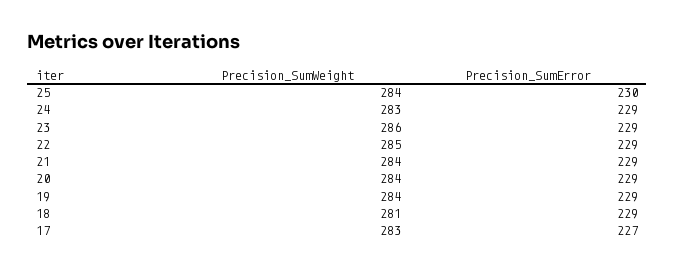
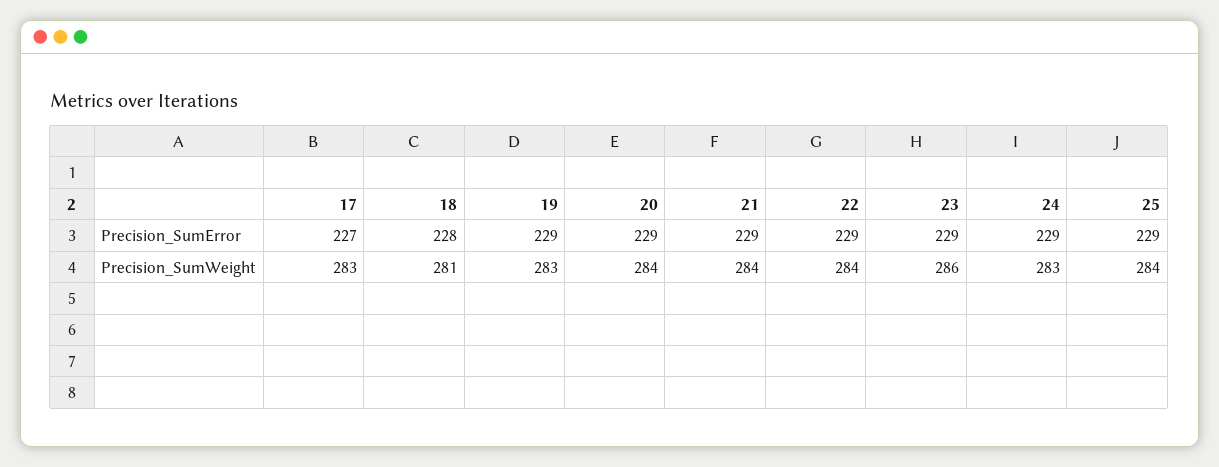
Precision_SumError, 25: 230 -> 229
Precision_SumWeight, 22: 285 -> 284
Precision_SumWeight, 19: 284 -> 283
Precision_SumError, 18: 229 -> 228

